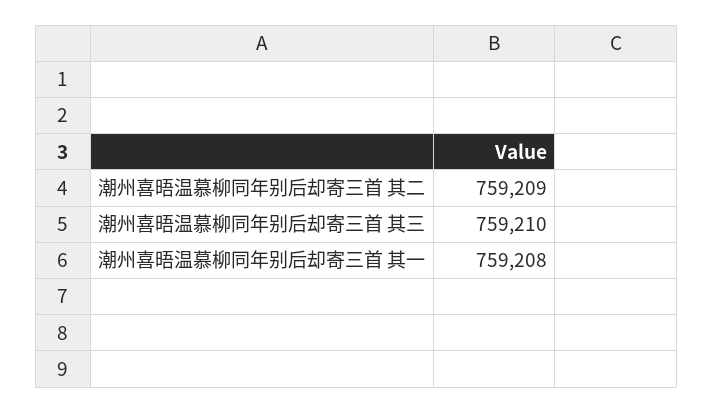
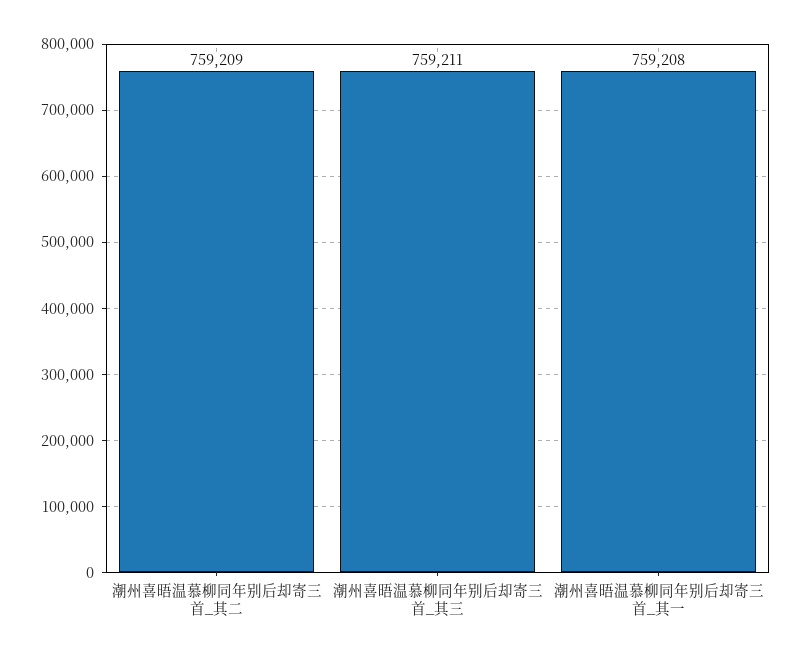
潮州喜晤温慕柳同年别后却寄三首 其三: 759210 -> 759211

